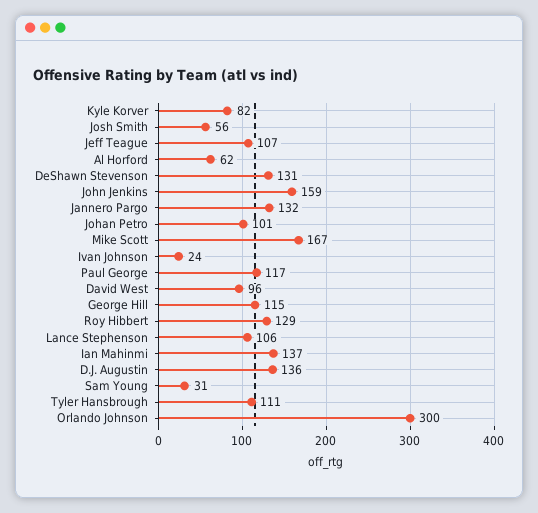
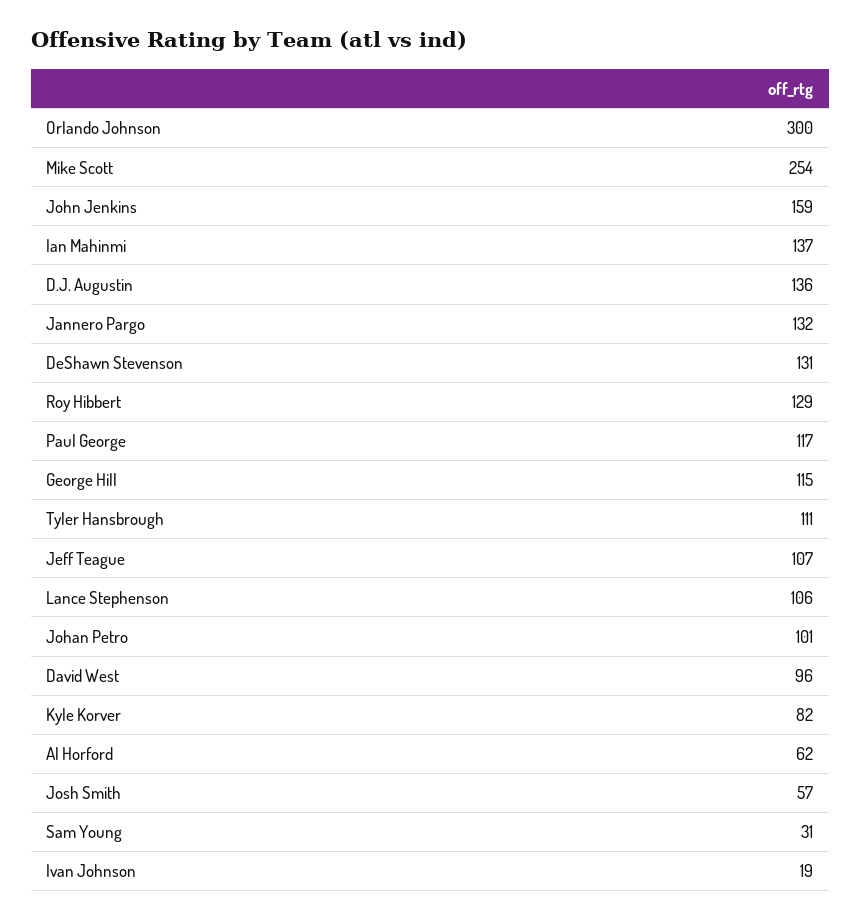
Josh Smith: 56 -> 57
Mike Scott: 167 -> 254
Ivan Johnson: 24 -> 19

